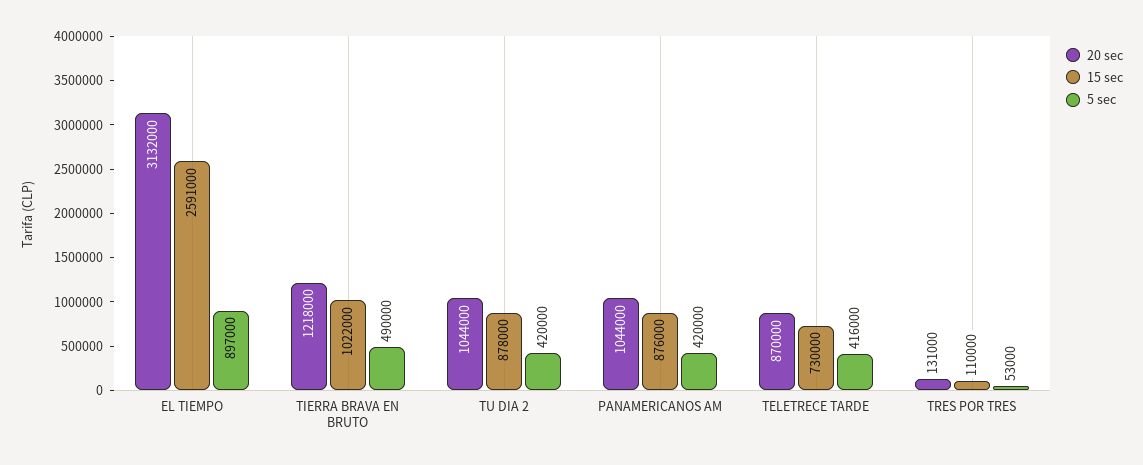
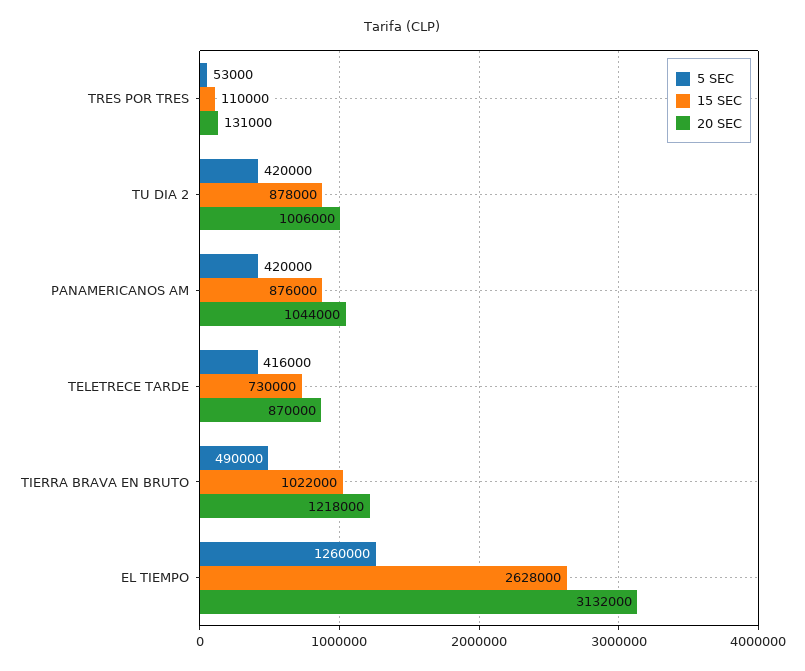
15 sec, EL TIEMPO: 2591000 -> 2628000
5 sec, EL TIEMPO: 897000 -> 1260000
20 sec, TU DIA 2: 1044000 -> 1006000

